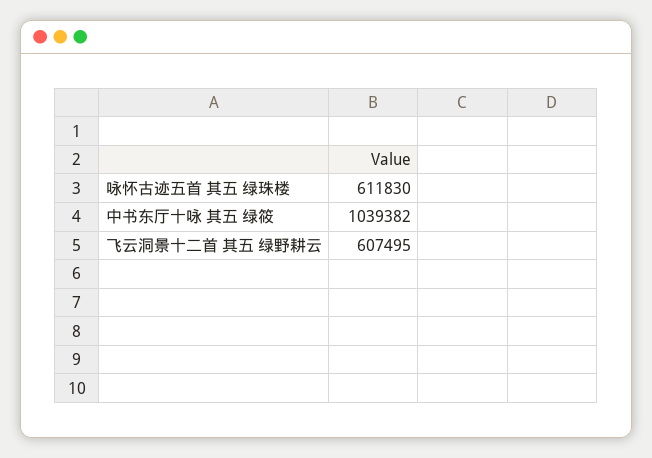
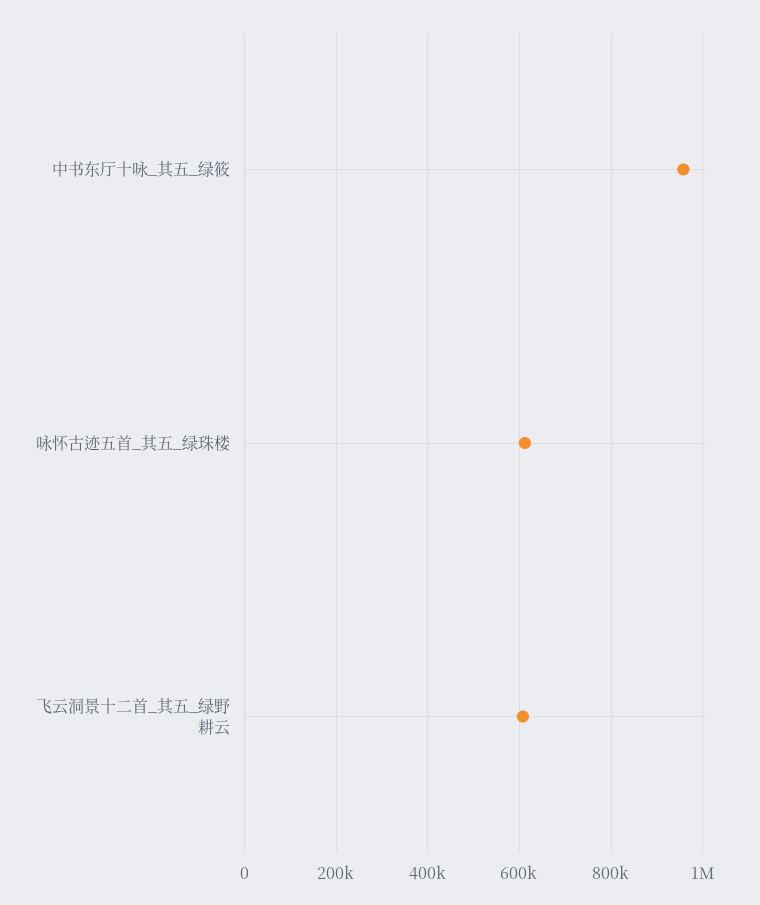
中书东厅十咏 其五 绿筱: 1039382 -> 960000

